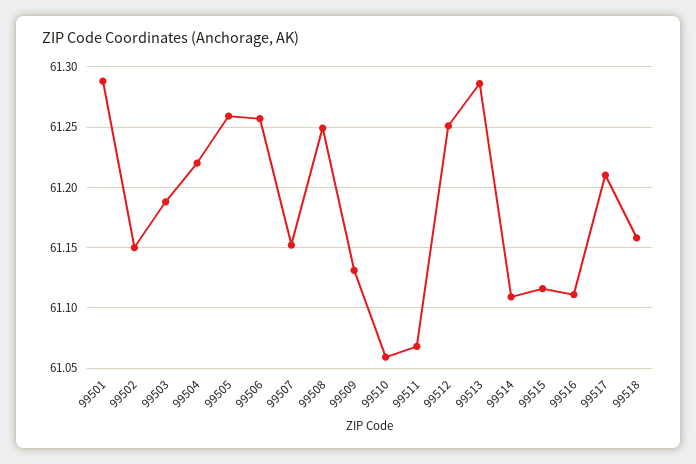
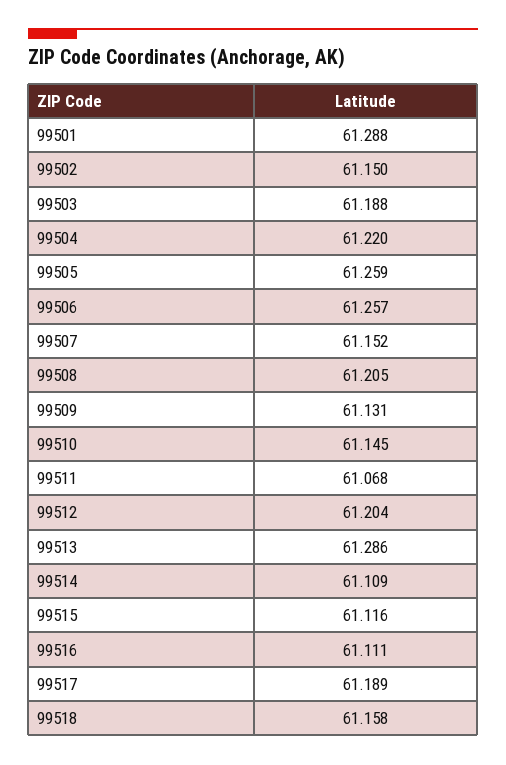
99508: 61.25 -> 61.205
99510: 61.06 -> 61.145
99512: 61.25 -> 61.204
99517: 61.21 -> 61.189

